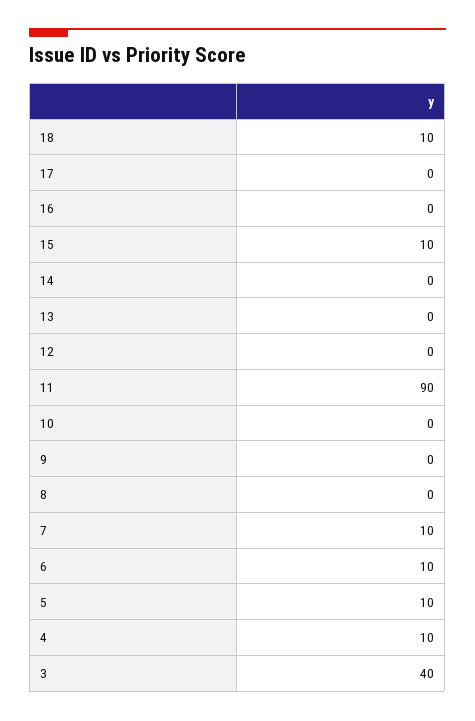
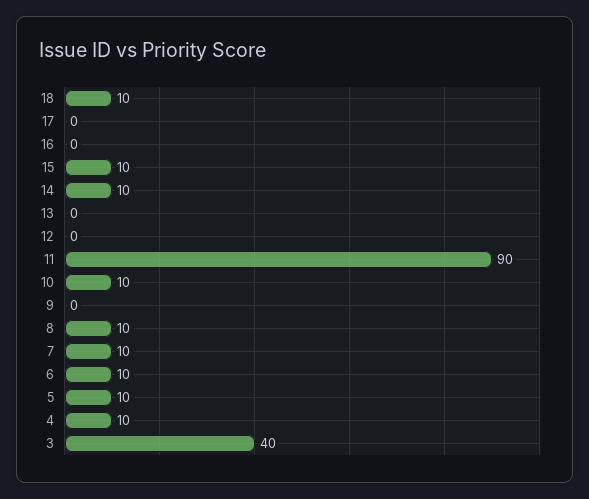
14: 0 -> 10
10: 0 -> 10
8: 0 -> 10

